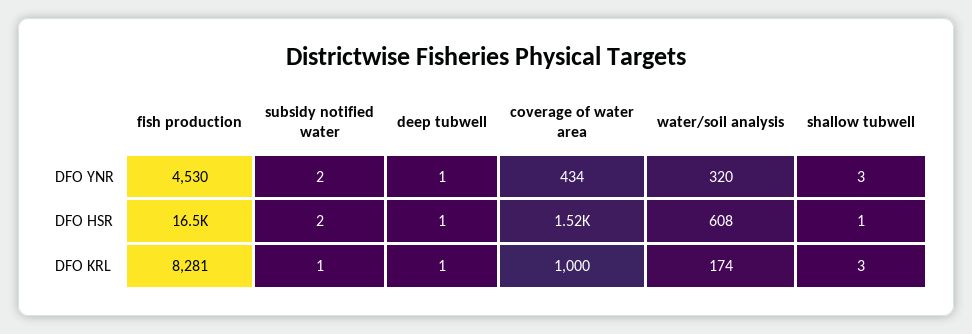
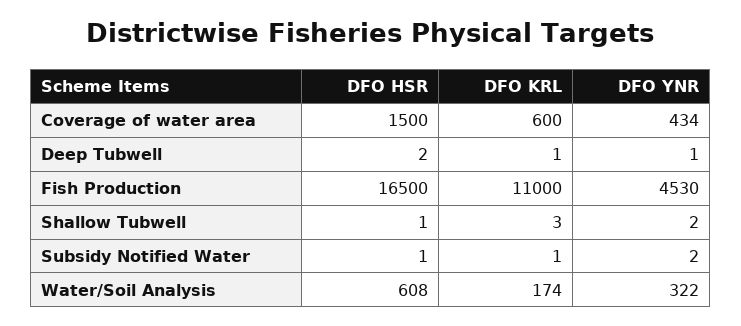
water/soil analysis, DFO YNR: 320 -> 322
shallow tubwell, DFO YNR: 3 -> 2
subsidy notified water, DFO HSR: 2 -> 1
deep tubwell, DFO HSR: 1 -> 2
coverage of water area, DFO HSR: 1520 -> 1500
fish production, DFO KRL: 8281 -> 11000
coverage of water area, DFO KRL: 1000 -> 600

